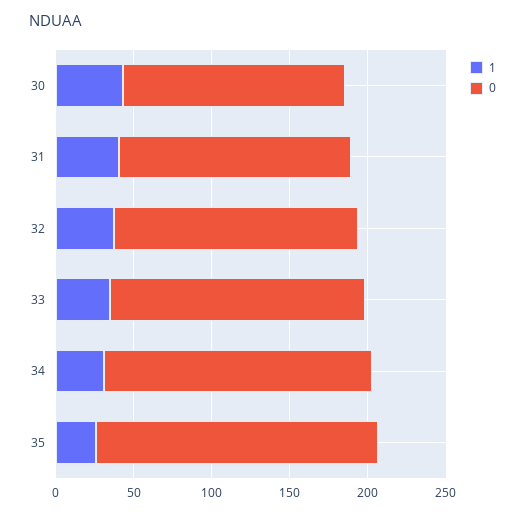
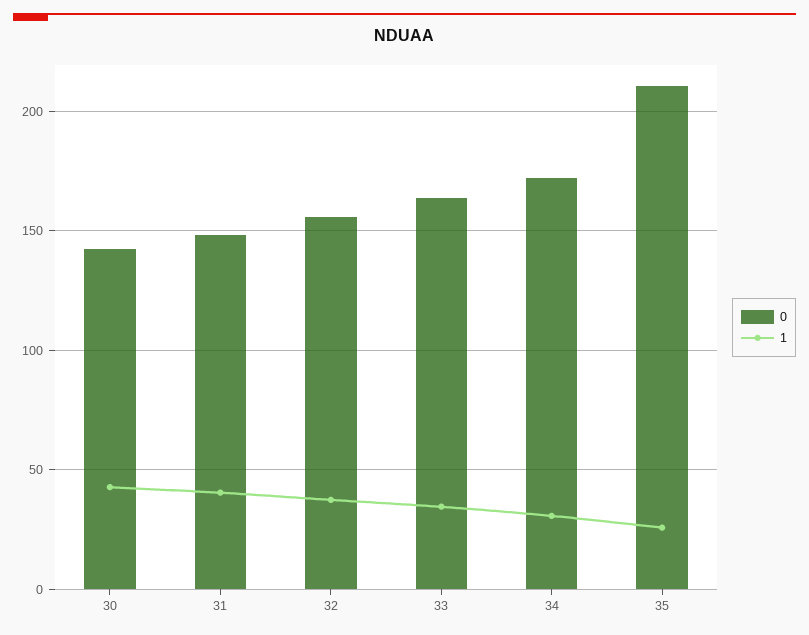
0, 35: 180 -> 210

